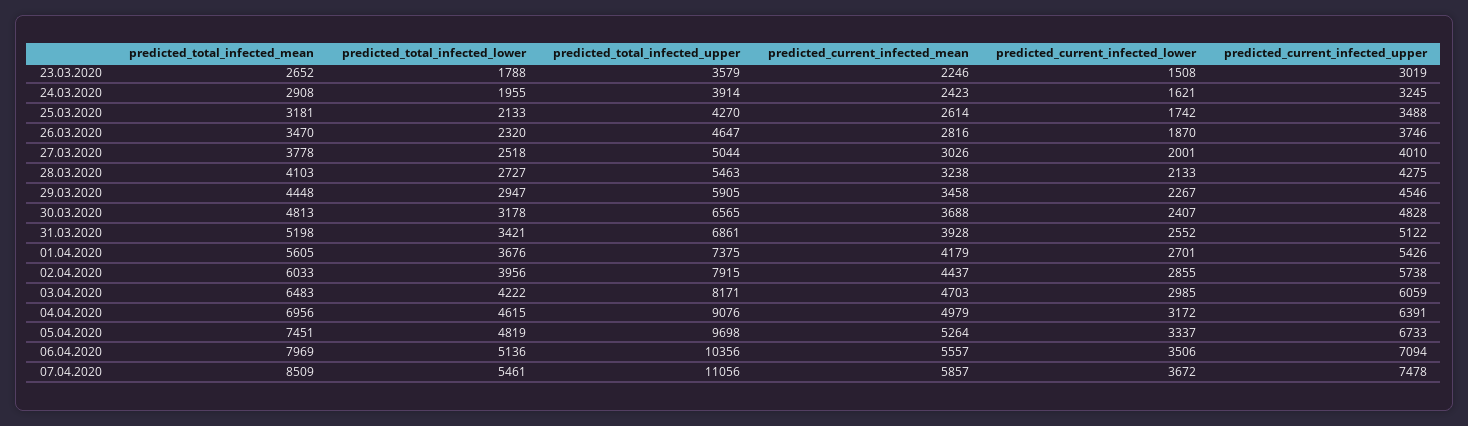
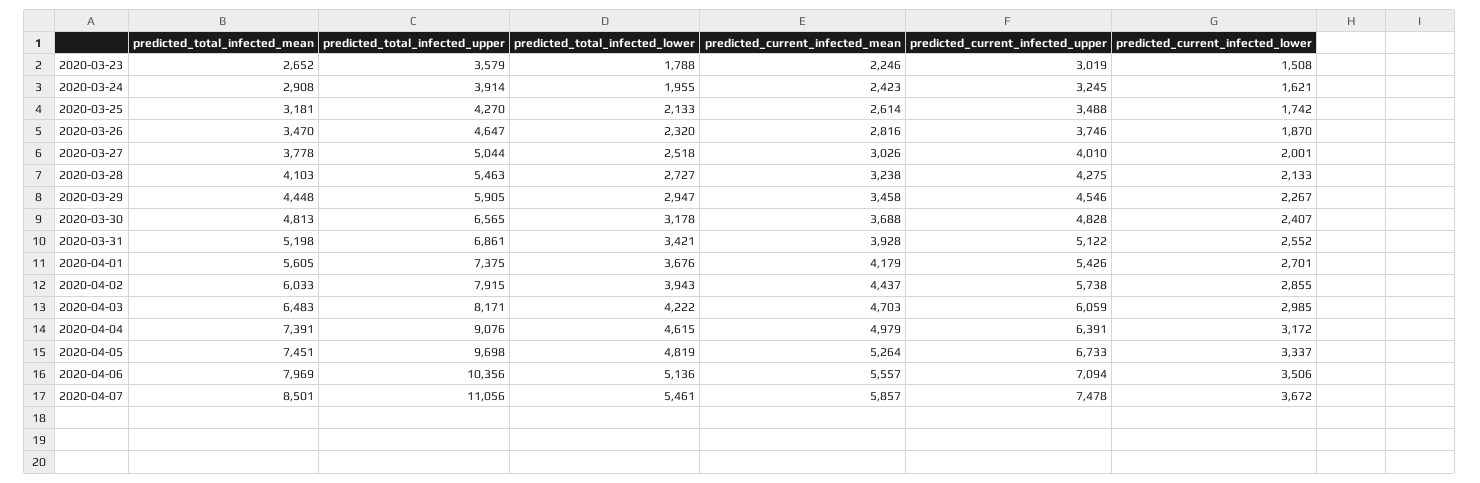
predicted_total_infected_lower, 02.04.2020: 3956 -> 3943
predicted_total_infected_mean, 04.04.2020: 6956 -> 7391
predicted_total_infected_mean, 07.04.2020: 8509 -> 8501

